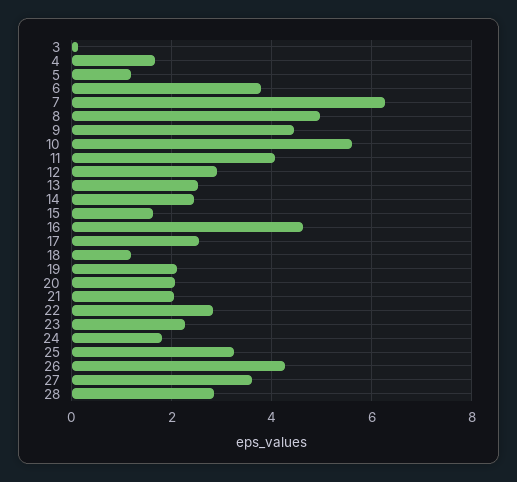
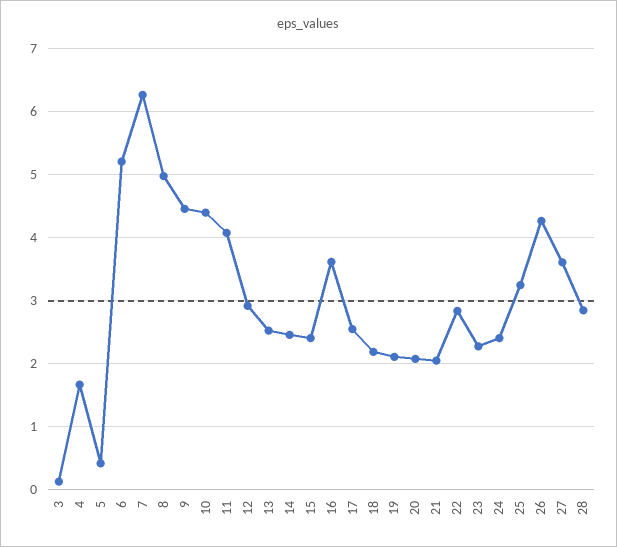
5: 1.2 -> 0.4
6: 3.8 -> 5.2
10: 5.6 -> 4.4
15: 1.6 -> 2.4
16: 4.6 -> 3.6
18: 1.2 -> 2.2
24: 1.8 -> 2.4

